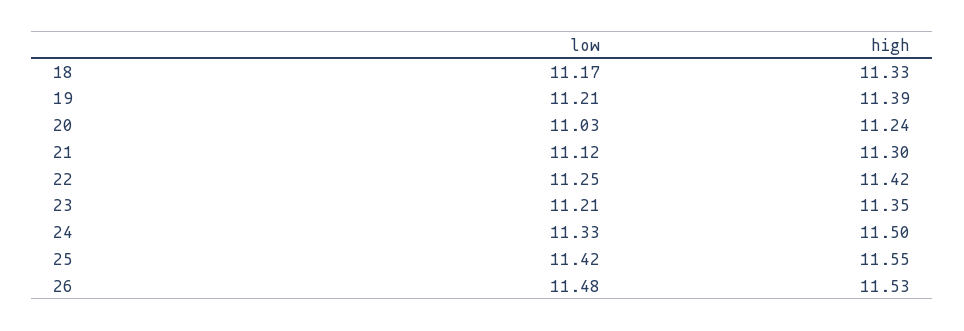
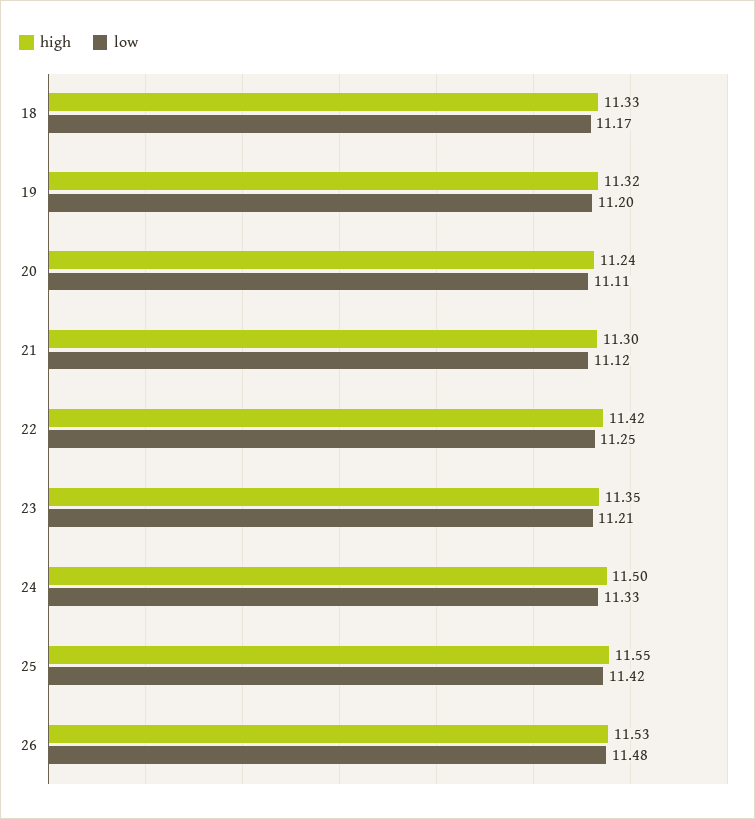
low, 19: 11.21 -> 11.2
high, 19: 11.39 -> 11.32
low, 20: 11.03 -> 11.11

